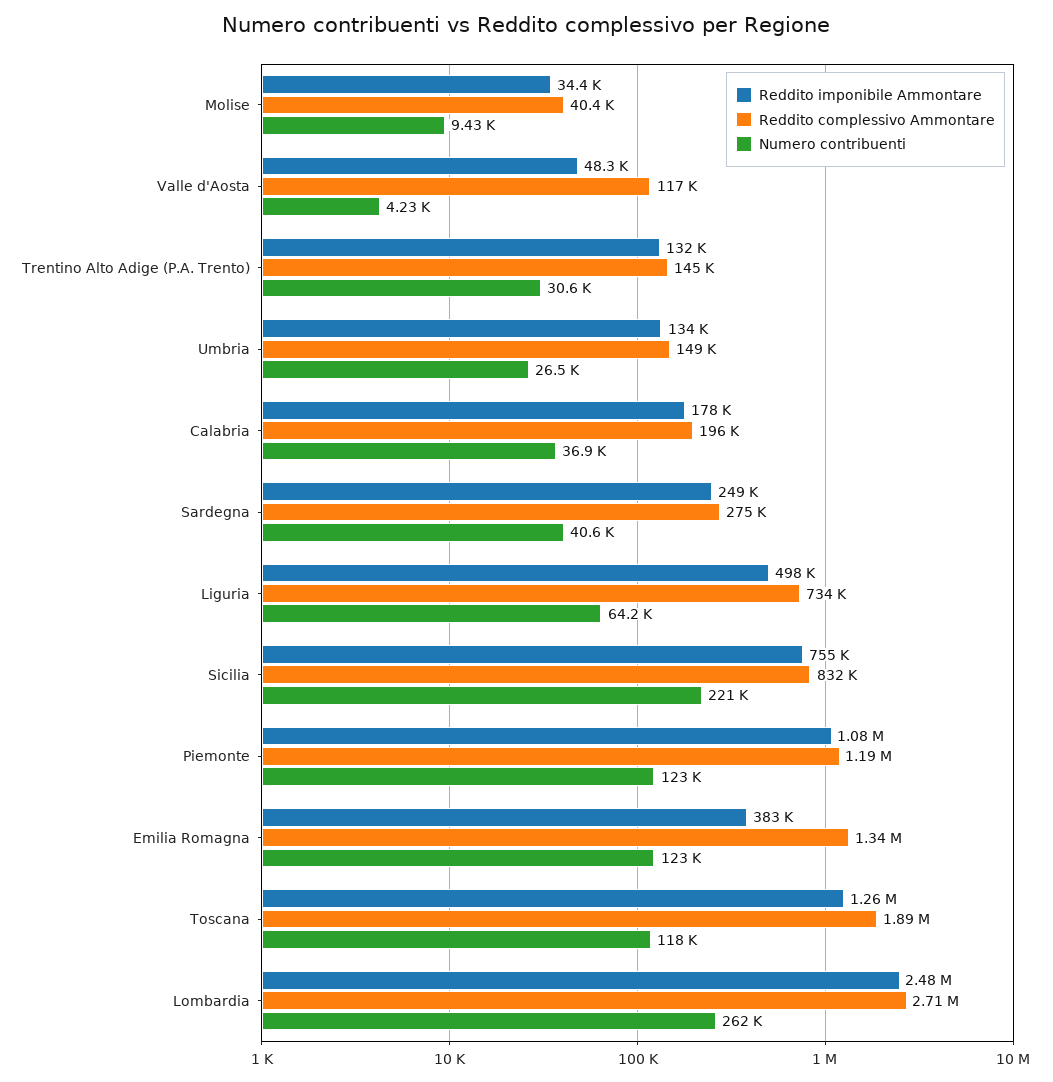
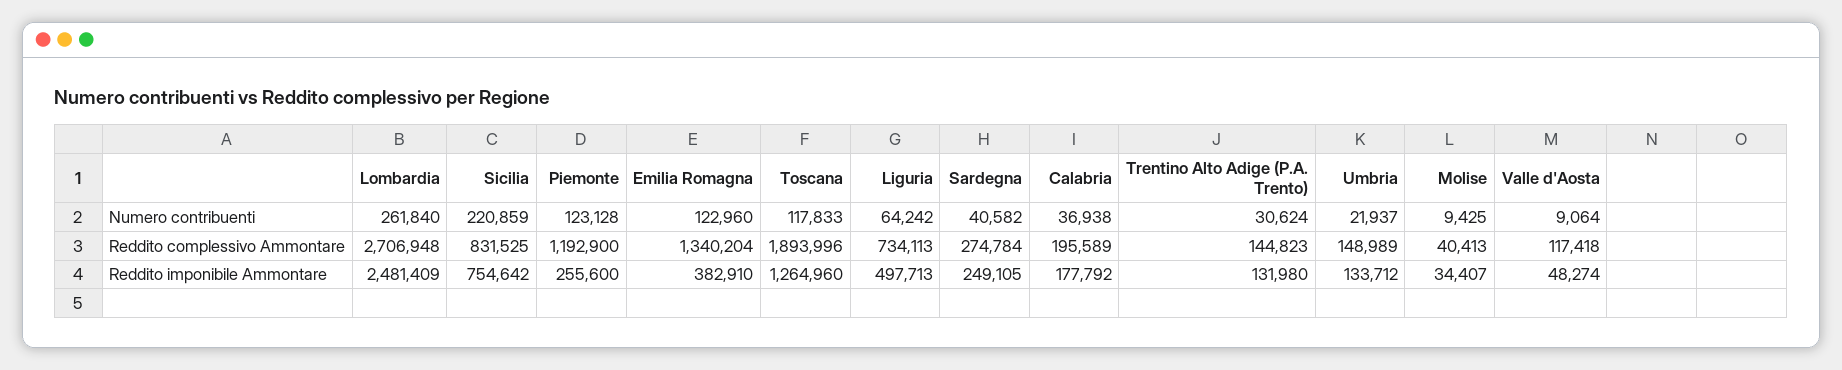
Numero contribuenti, Valle d'Aosta: 4230 -> 9064
Numero contribuenti, Umbria: 26500 -> 21937
Reddito imponibile Ammontare, Piemonte: 1080000 -> 255600

